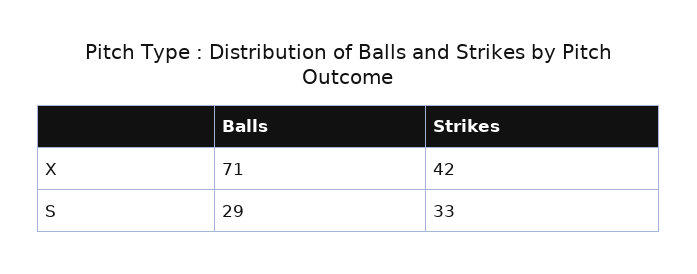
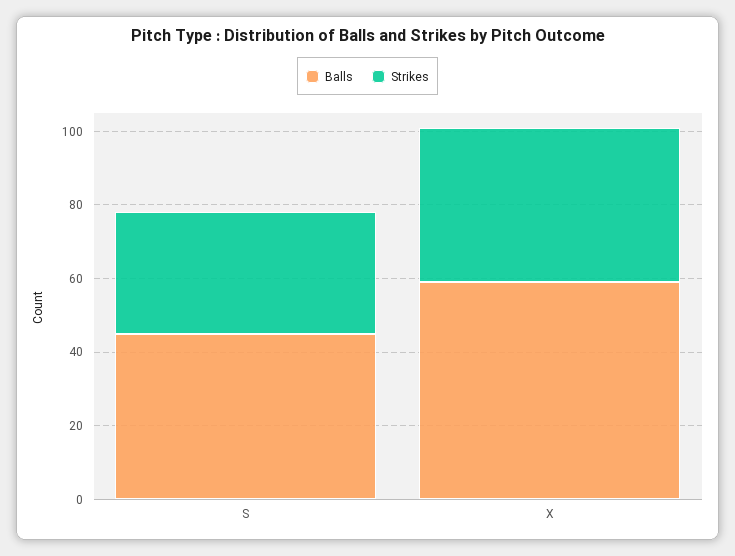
Balls, X: 71 -> 60
Balls, S: 29 -> 45

